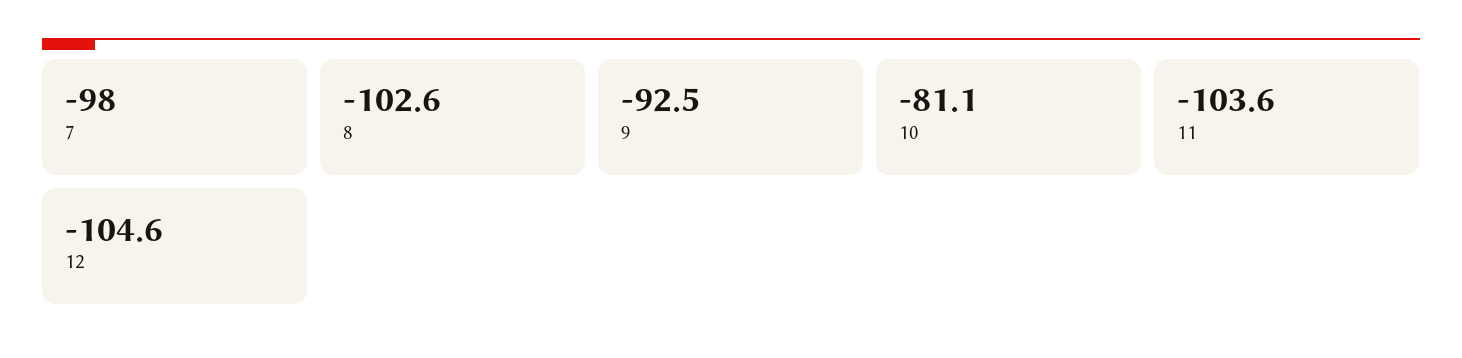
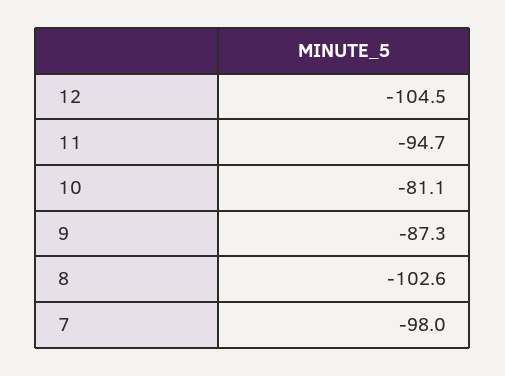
9: -92.5 -> -87.3
11: -103.6 -> -94.7
12: -104.6 -> -104.5

